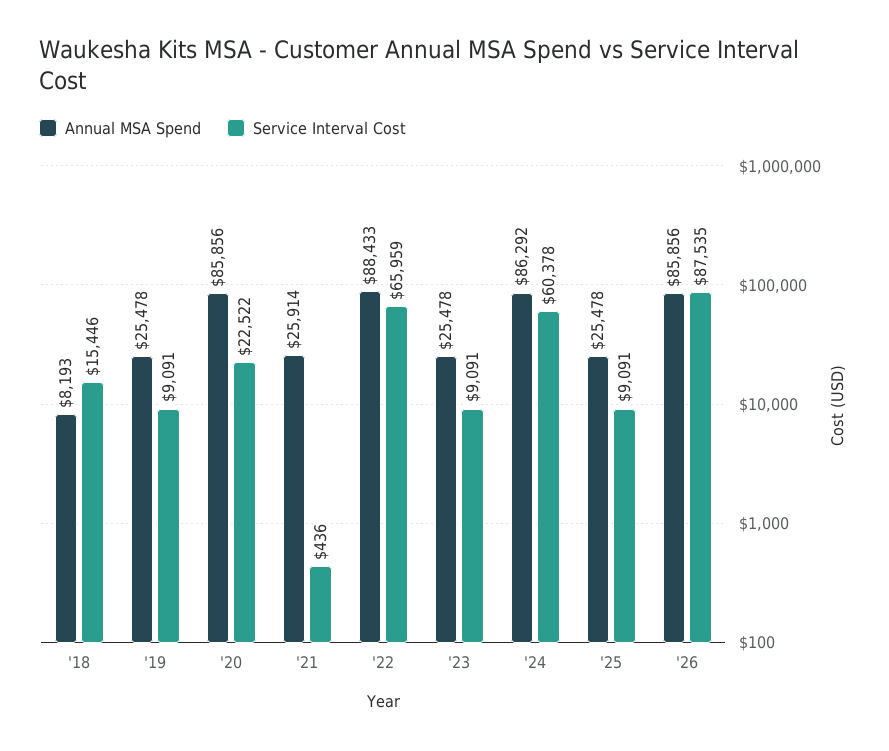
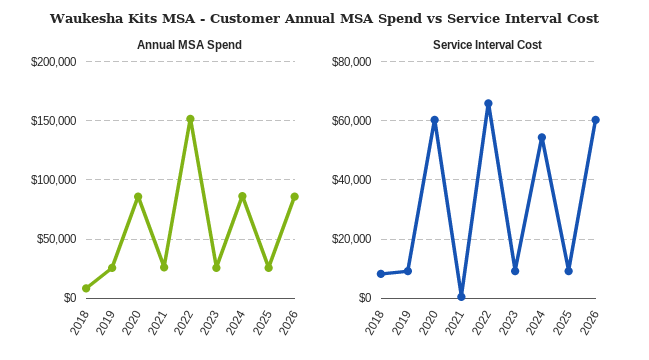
Service Interval Cost, '18: 15446 -> 7500
Service Interval Cost, '20: 22522 -> 60000
Annual MSA Spend, '22: 88433 -> 150000
Service Interval Cost, '24: 60378 -> 55000
Service Interval Cost, '26: 87535 -> 60000

